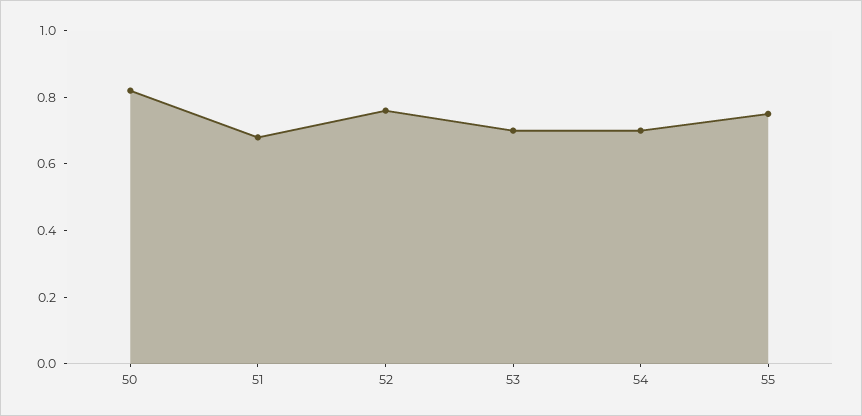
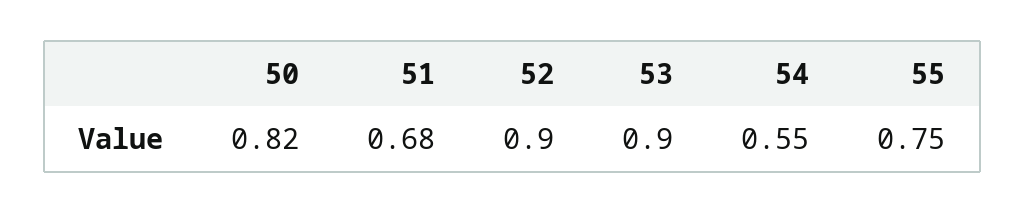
52: 0.75 -> 0.9
53: 0.7 -> 0.9
54: 0.7 -> 0.55

